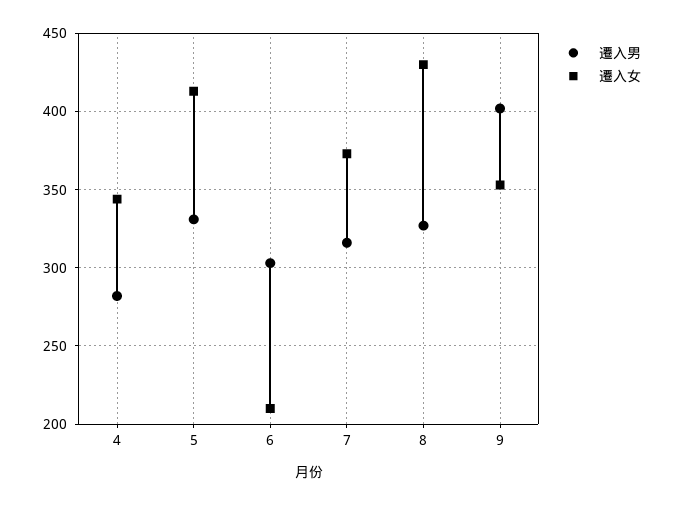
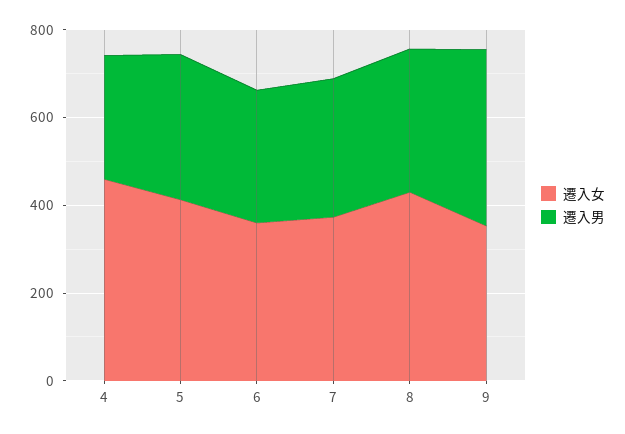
遷入女, 4: 345 -> 450
遷入女, 6: 210 -> 350

